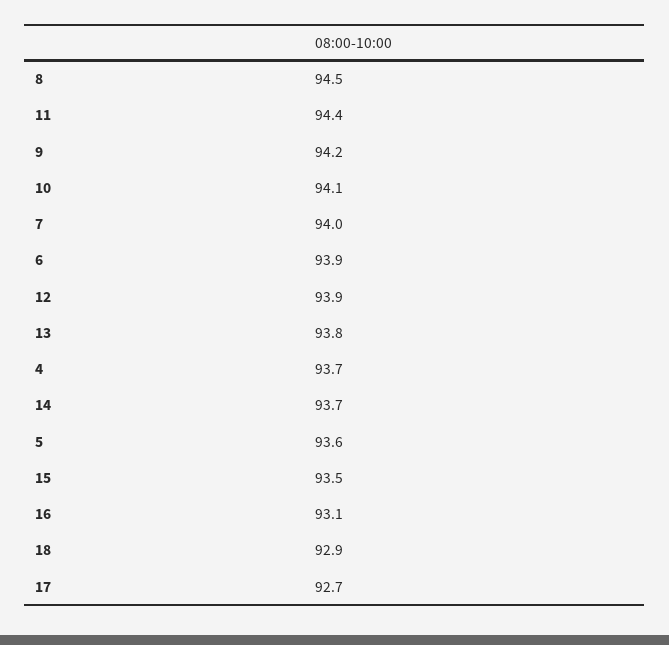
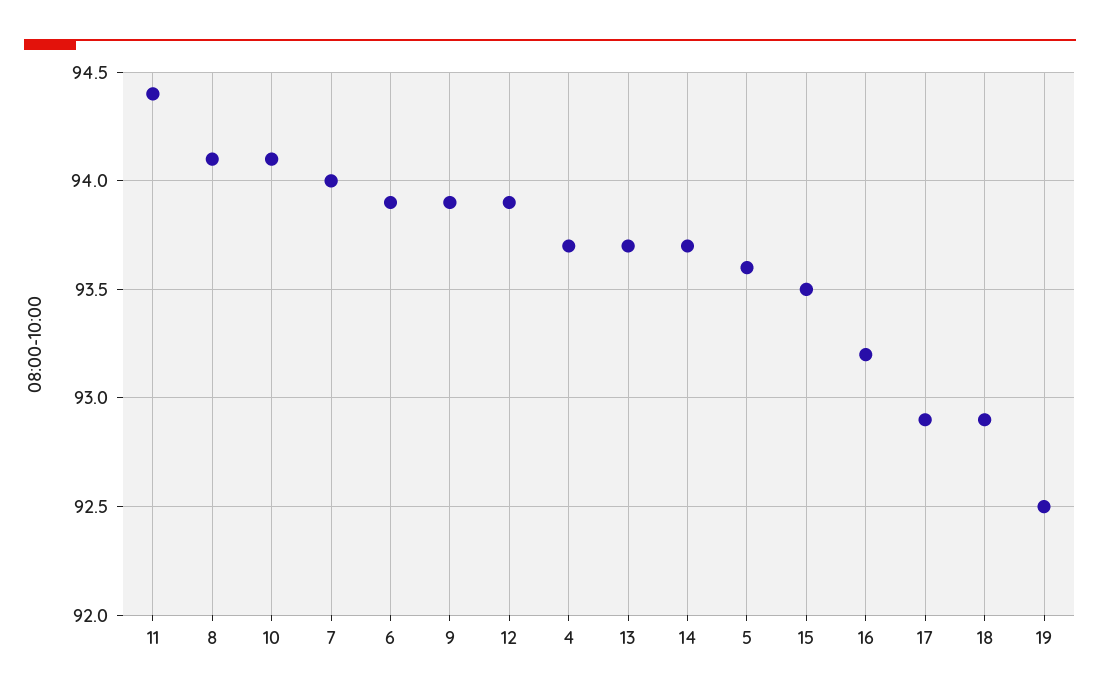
8: 94.5 -> 94.1
9: 94.2 -> 93.9
13: 93.8 -> 93.7
16: 93.1 -> 93.2
17: 92.7 -> 92.9
19: none -> 92.5

